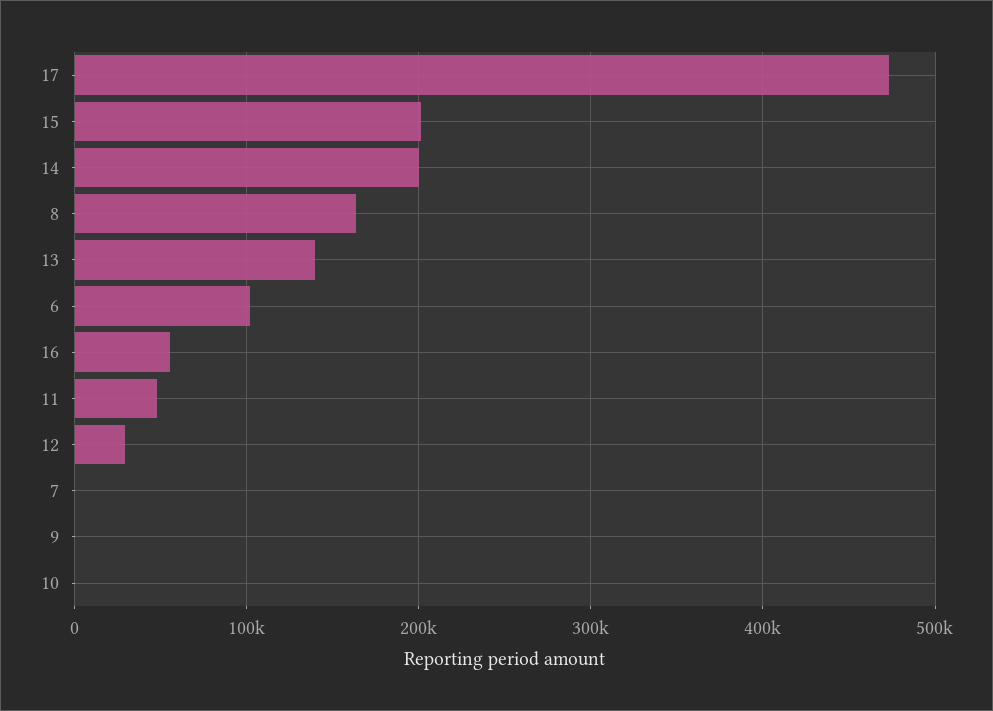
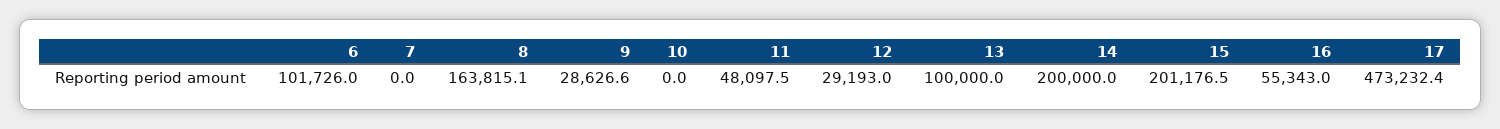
13: 140000 -> 100000
9: 0 -> 28626.6

